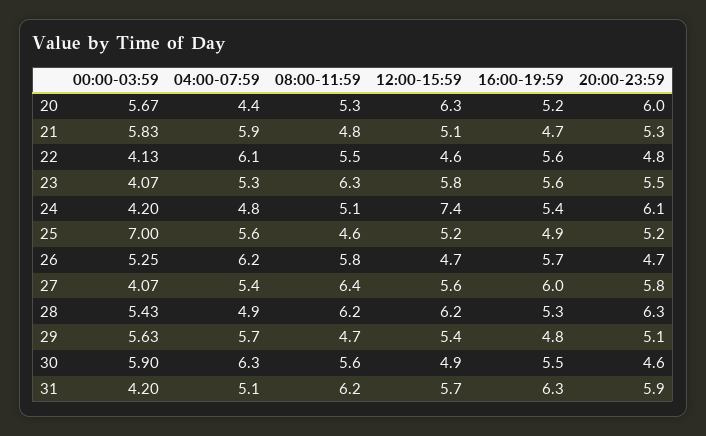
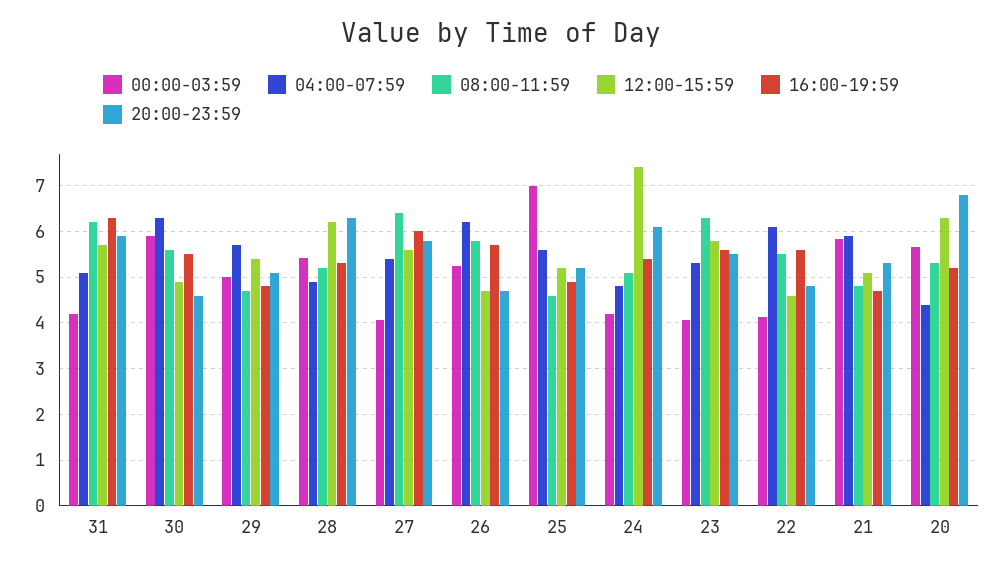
20:00-23:59, 20: 6 -> 6.8
08:00-11:59, 28: 6.2 -> 5.2
00:00-03:59, 29: 5.63 -> 5

